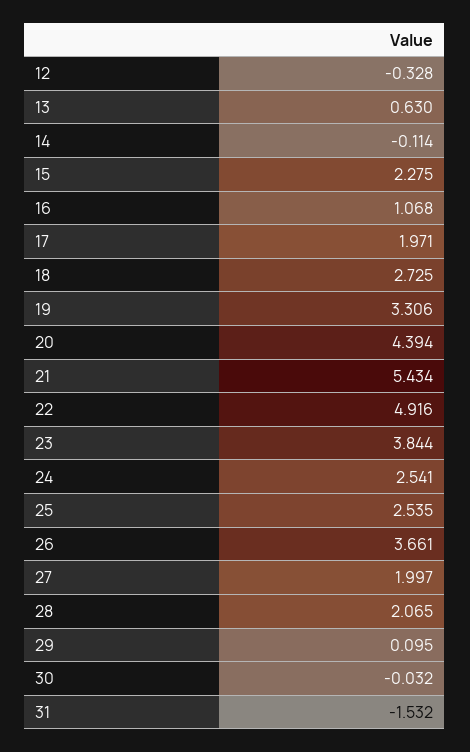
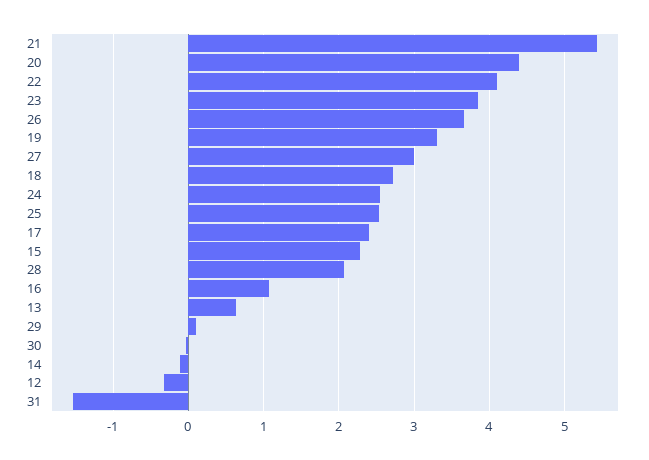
17: 1.971 -> 2.4
22: 4.916 -> 4.1
27: 1.997 -> 3

